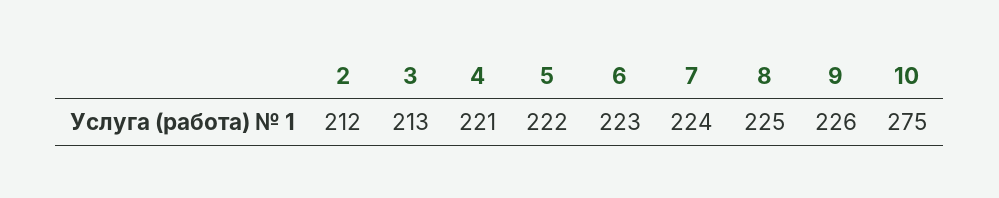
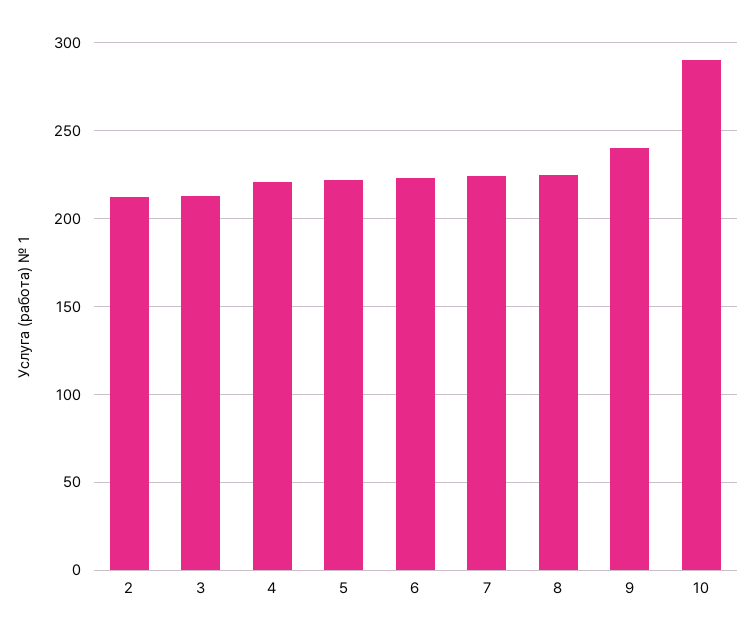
9: 226 -> 240
10: 275 -> 290

